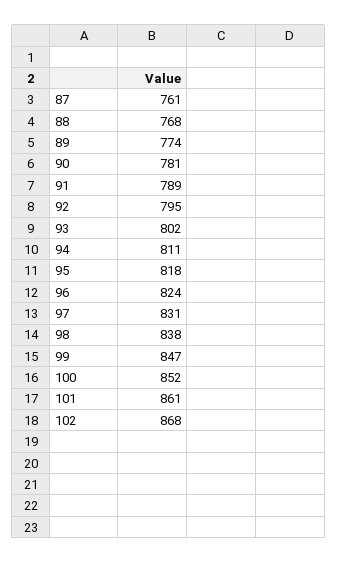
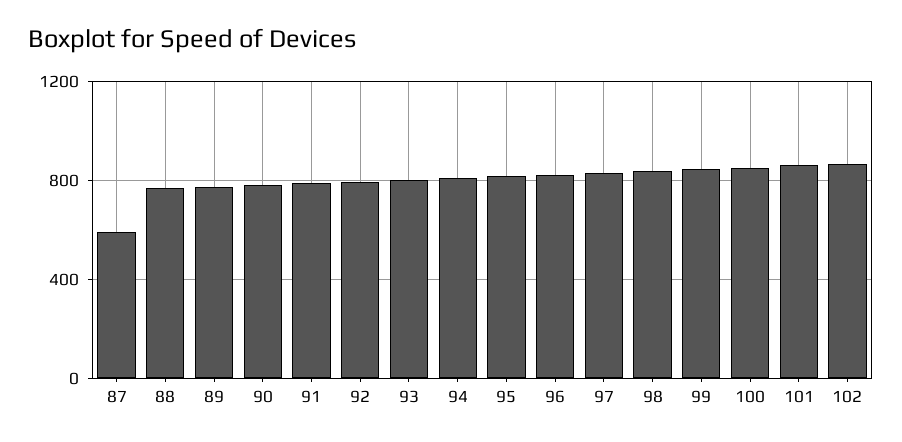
87: 761 -> 600

